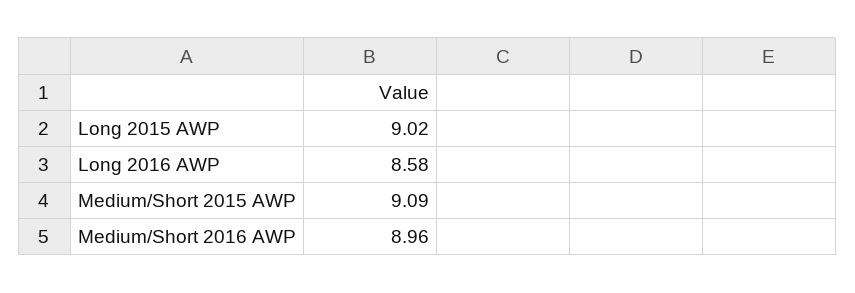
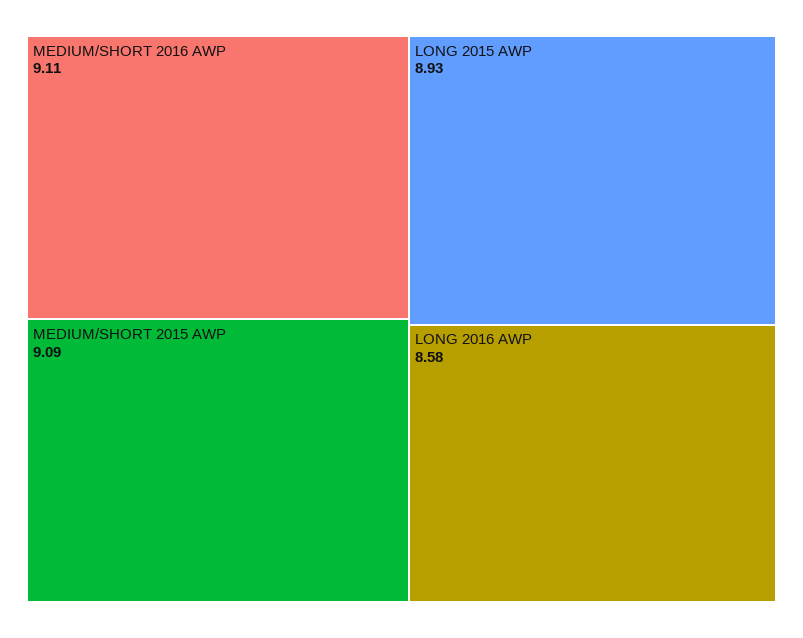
Long 2015 AWP: 9.02 -> 8.93
Medium/Short 2016 AWP: 8.96 -> 9.11

